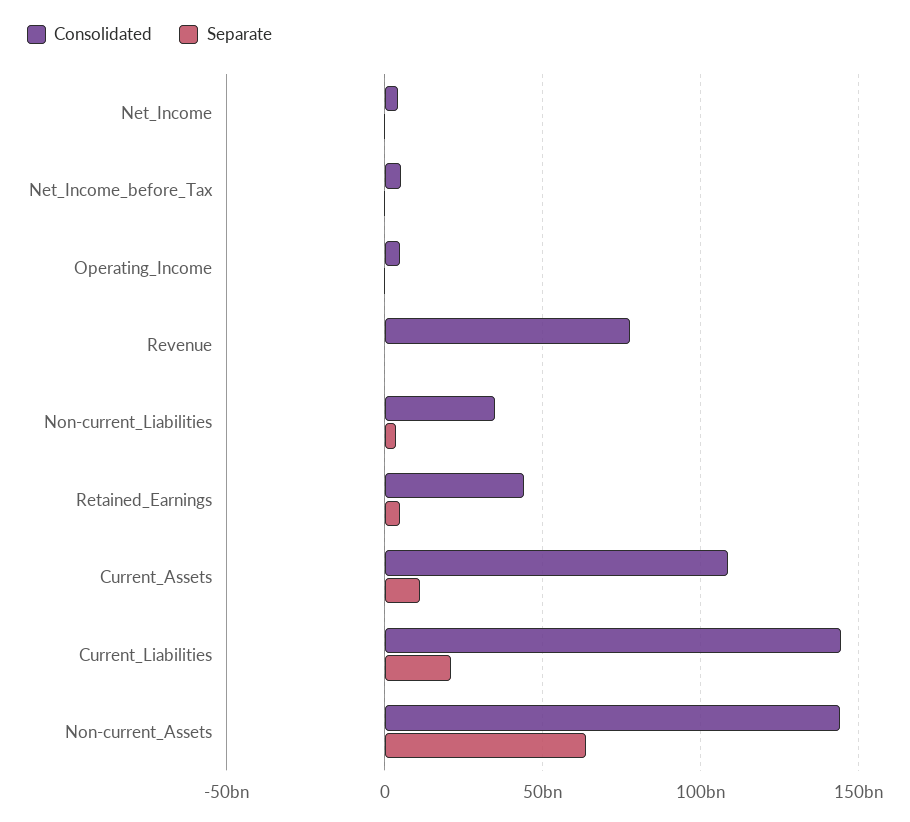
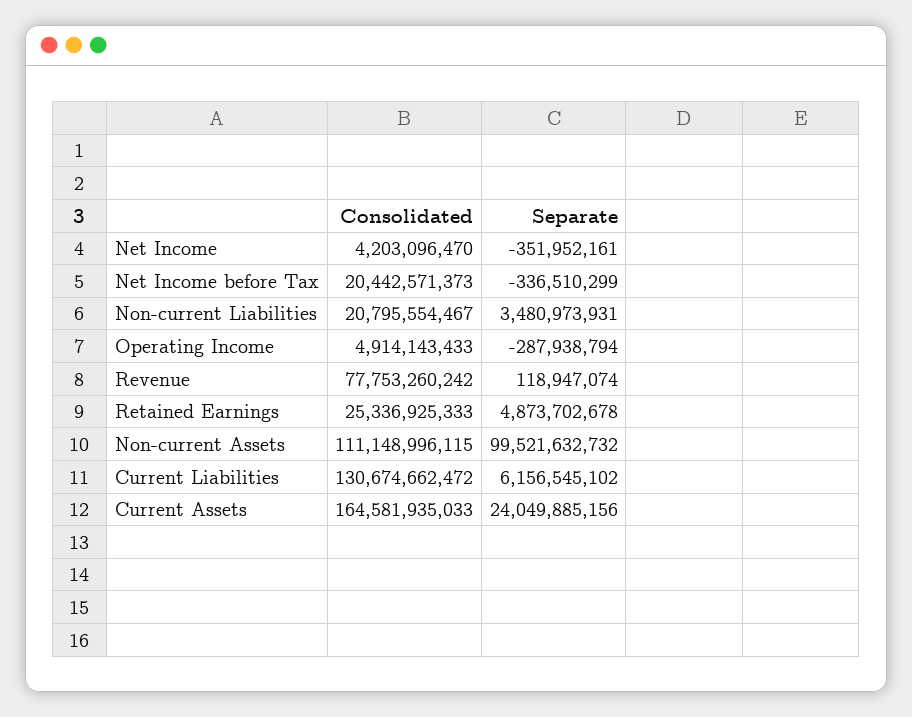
Consolidated, Net_Income_before_Tax: 5000000000 -> 20442571373
Consolidated, Non-current_Liabilities: 35000000000 -> 20795554467
Consolidated, Retained_Earnings: 45000000000 -> 25336925333
Consolidated, Current_Assets: 110000000000 -> 164581935033
Separate, Current_Assets: 10000000000 -> 24049885156
Consolidated, Current_Liabilities: 145000000000 -> 130674662472
Separate, Current_Liabilities: 20000000000 -> 6156545102
Consolidated, Non-current_Assets: 145000000000 -> 111148996115
Separate, Non-current_Assets: 65000000000 -> 99521632732

